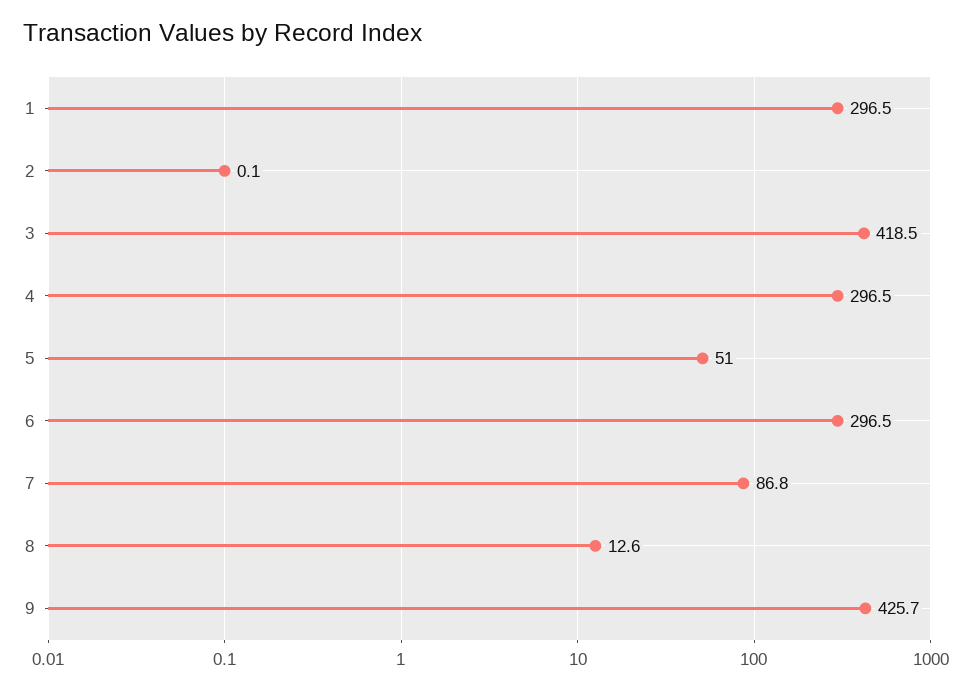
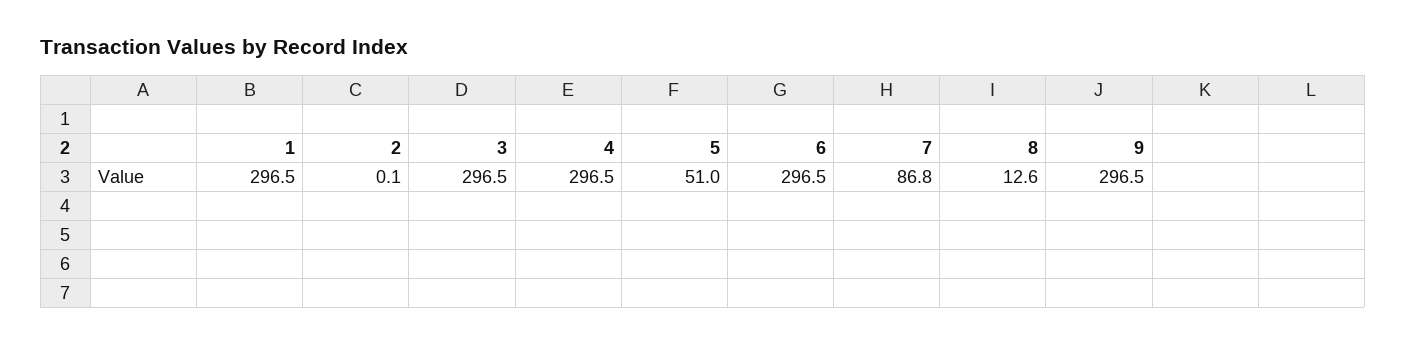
3: 418.5 -> 296.5
9: 425.7 -> 296.5

